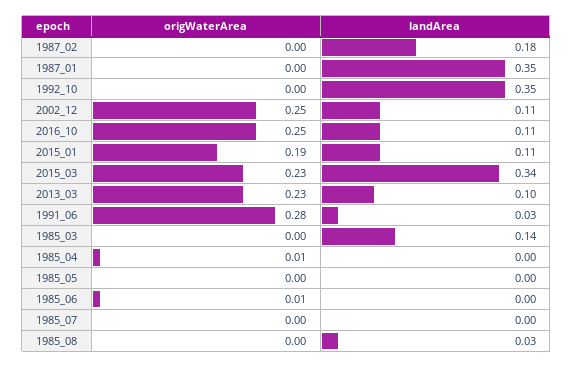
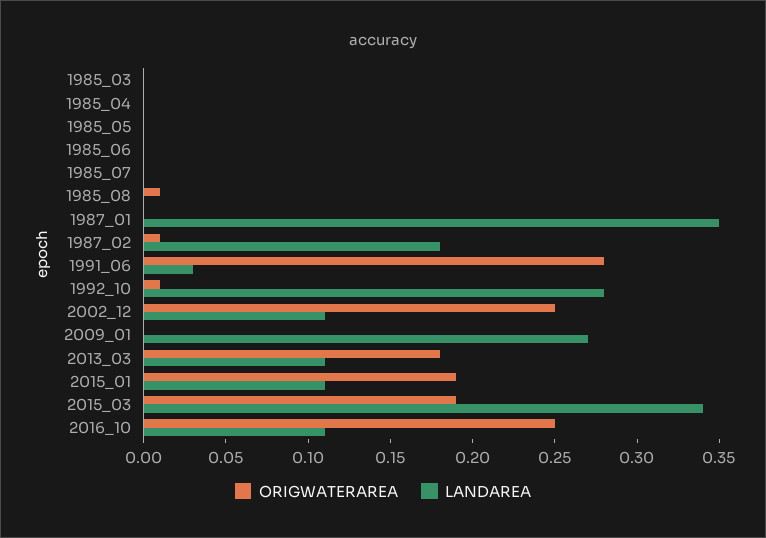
origWaterArea, 1987_02: 0 -> 0.01
origWaterArea, 1992_10: 0 -> 0.01
landArea, 1992_10: 0.35 -> 0.28
origWaterArea, 2015_03: 0.23 -> 0.19
origWaterArea, 2013_03: 0.23 -> 0.18
landArea, 2013_03: 0.1 -> 0.11
landArea, 1985_03: 0.14 -> 0
origWaterArea, 1985_04: 0.01 -> 0
origWaterArea, 1985_06: 0.01 -> 0
origWaterArea, 1985_08: 0 -> 0.01
landArea, 1985_08: 0.03 -> 0
origWaterArea, 2009_01: none -> 0
landArea, 2009_01: none -> 0.27

